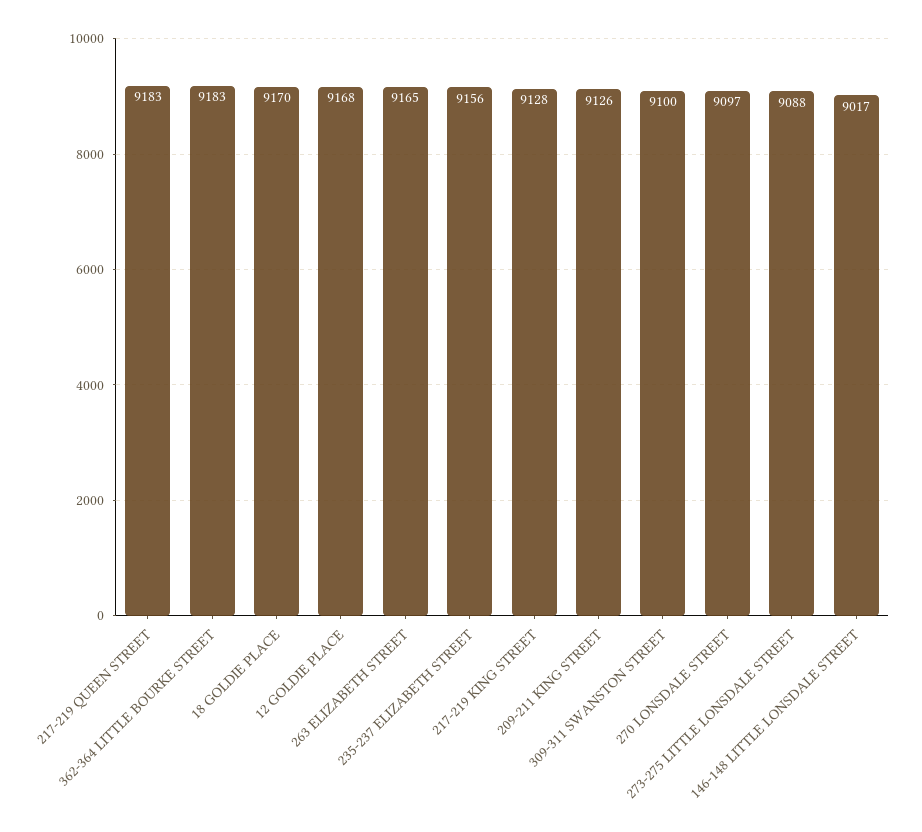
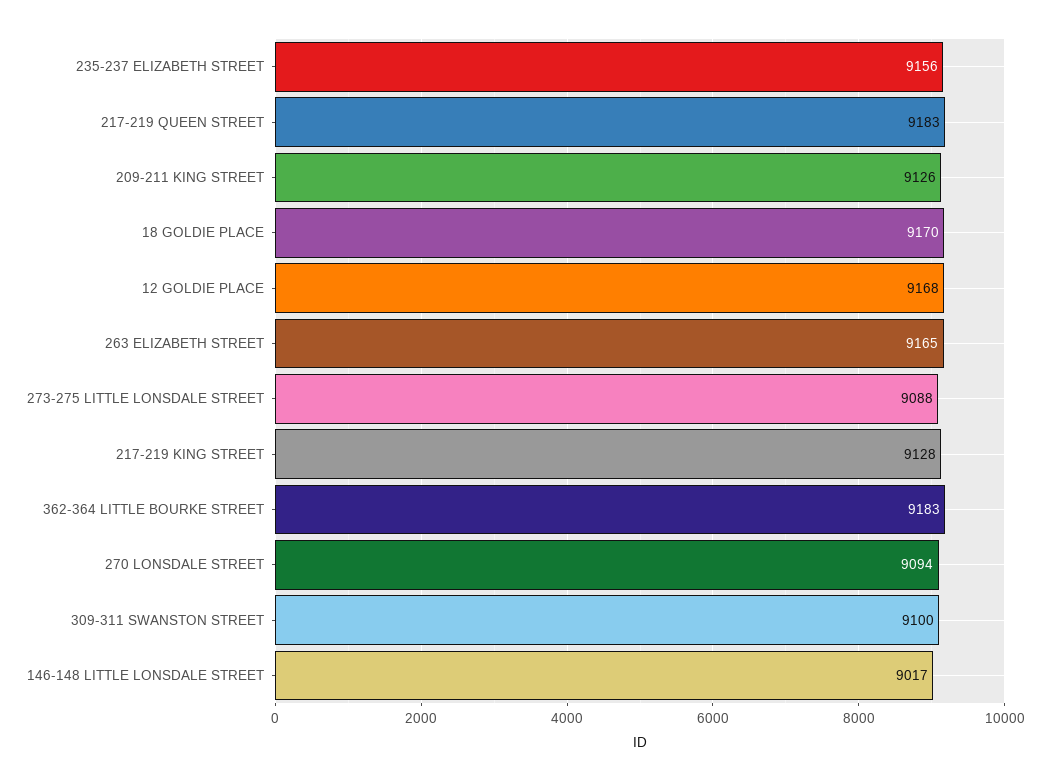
270 LONSDALE STREET: 9097 -> 9094

